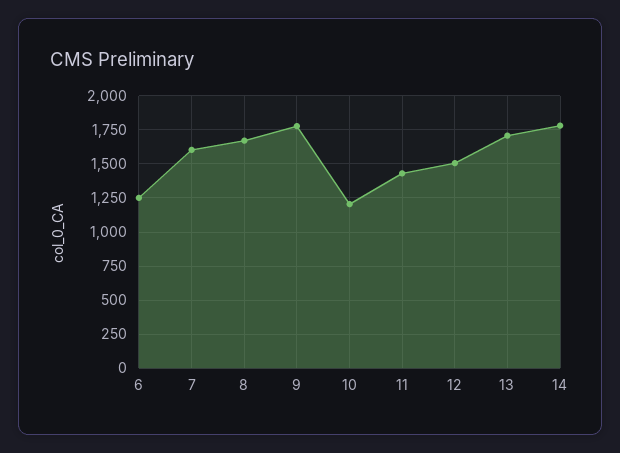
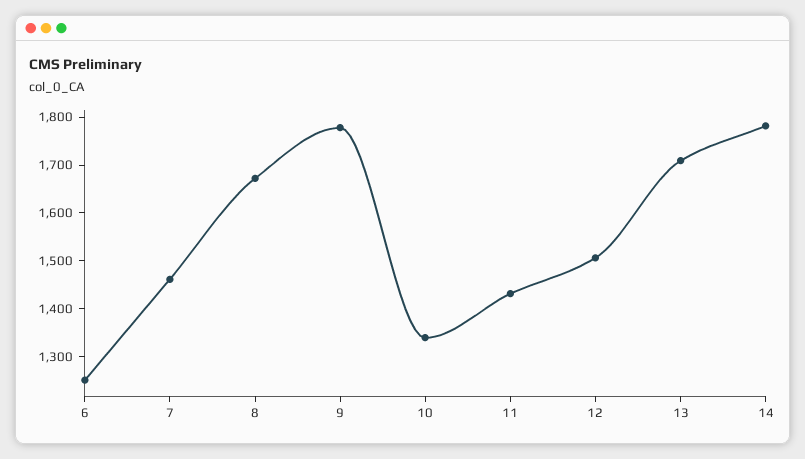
7: 1600 -> 1460
10: 1200 -> 1340

